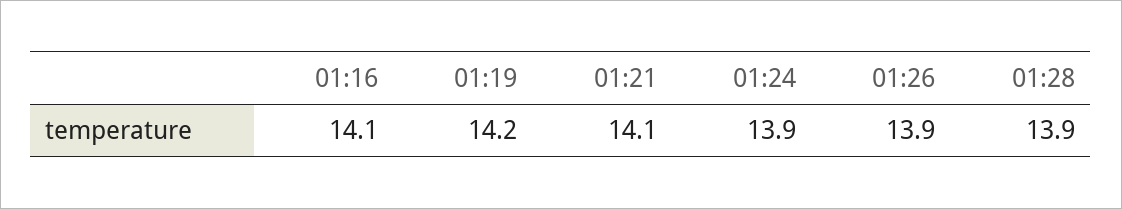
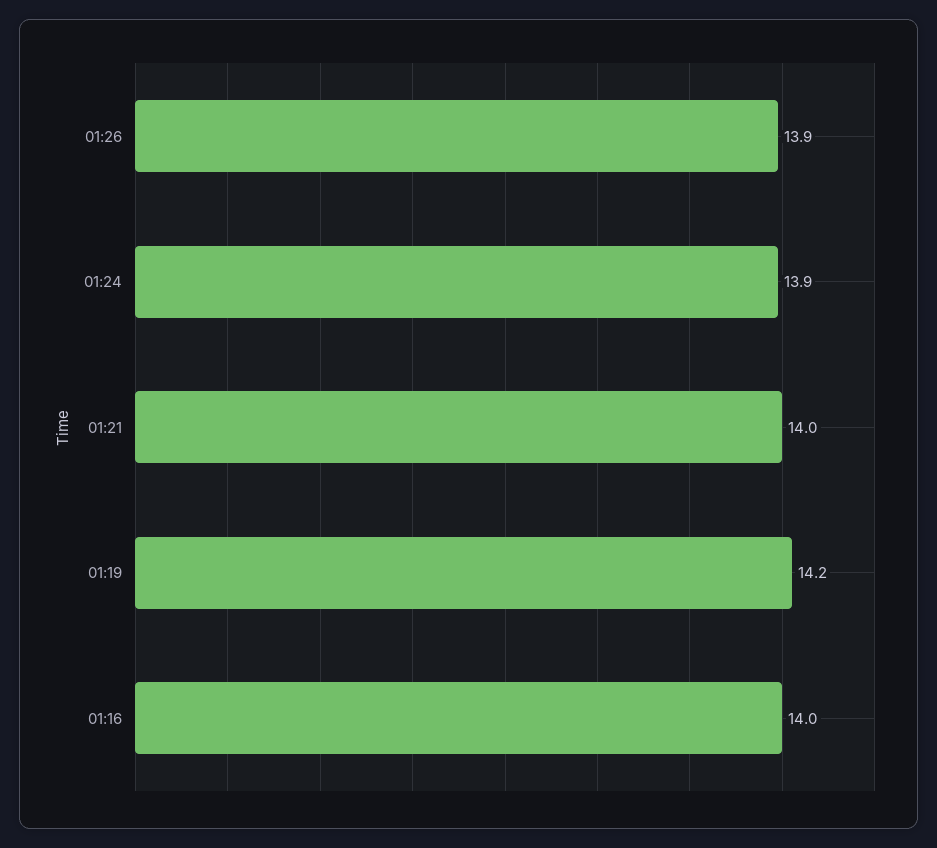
01:16: 14.1 -> 14
01:21: 14.1 -> 14
01:28: 13.9 -> none

